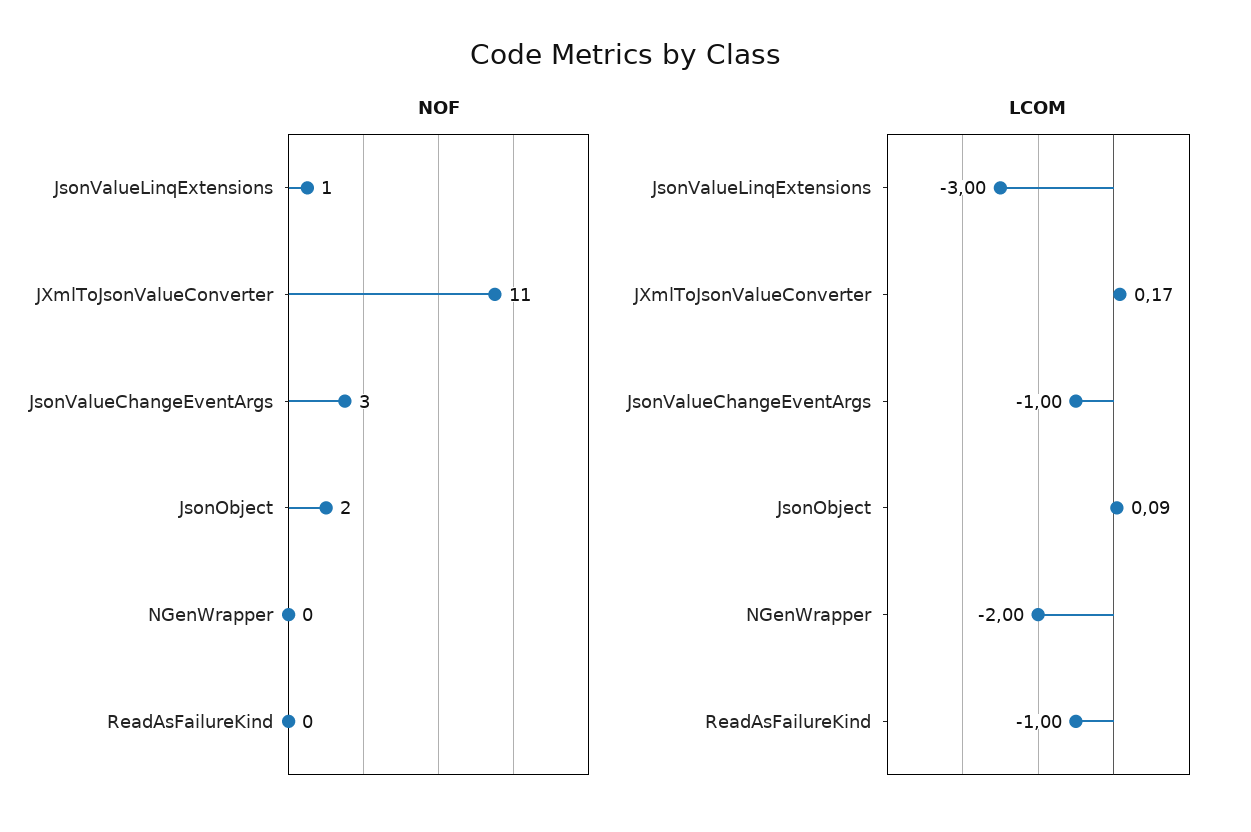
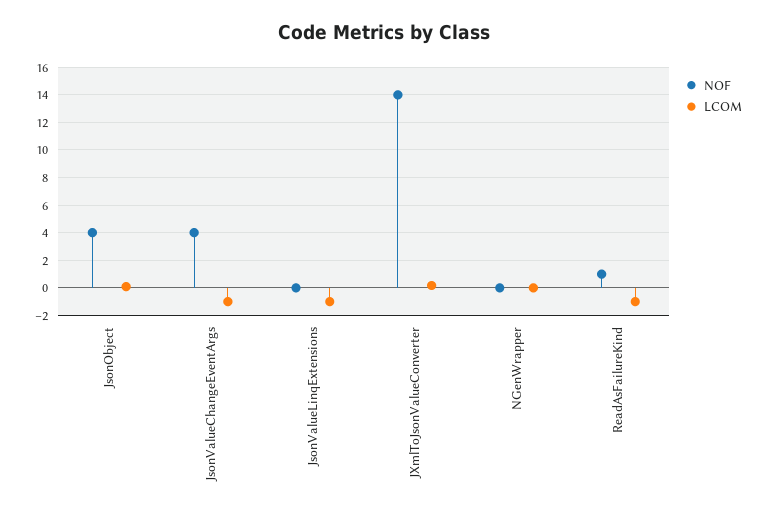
NOF, JsonValueLinqExtensions: 1 -> 0
NOF, JXmlToJsonValueConverter: 11 -> 14
NOF, JsonValueChangeEventArgs: 3 -> 4
NOF, JsonObject: 2 -> 4
NOF, ReadAsFailureKind: 0 -> 1
LCOM, JsonValueLinqExtensions: -3 -> -1
LCOM, NGenWrapper: -2 -> 0

